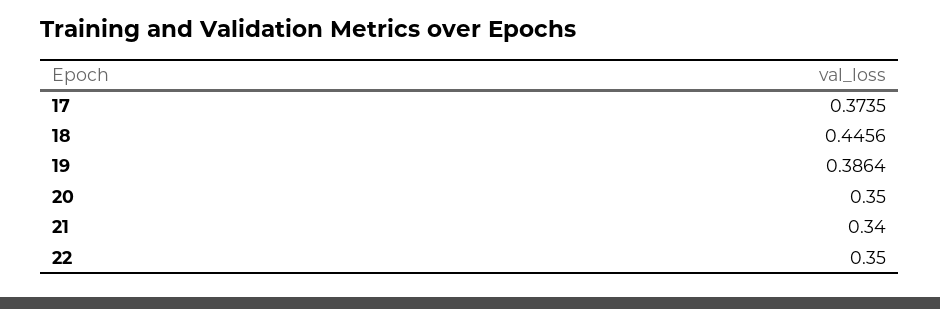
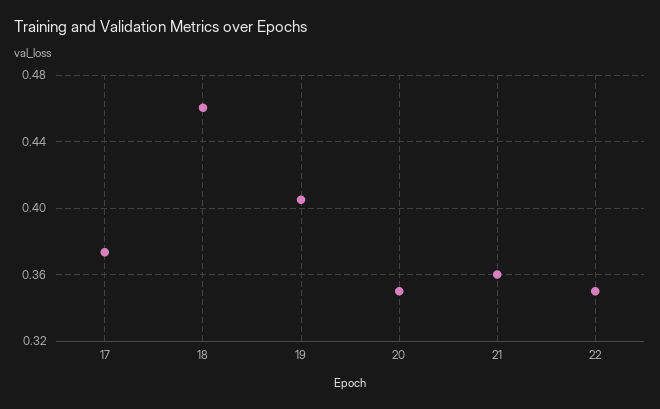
18: 0.4456 -> 0.46
19: 0.3864 -> 0.405
21: 0.34 -> 0.36

